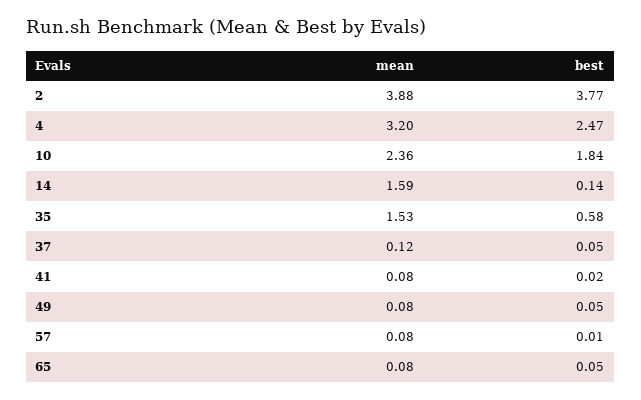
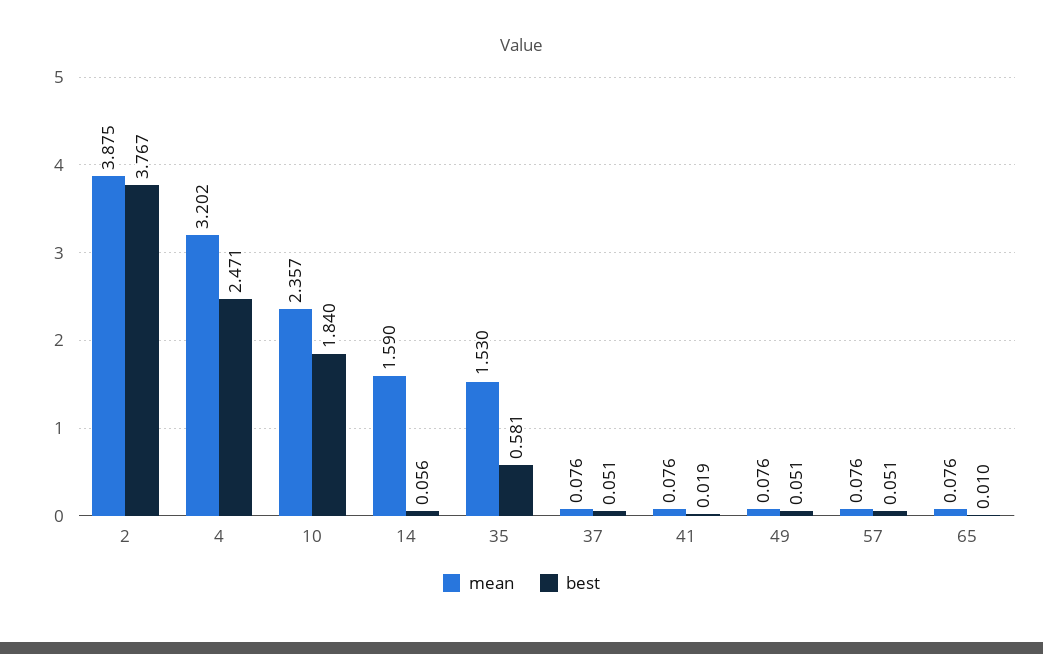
best, 14: 0.14 -> 0.056
mean, 37: 0.12 -> 0.076
best, 57: 0.01 -> 0.051
best, 65: 0.05 -> 0.01

